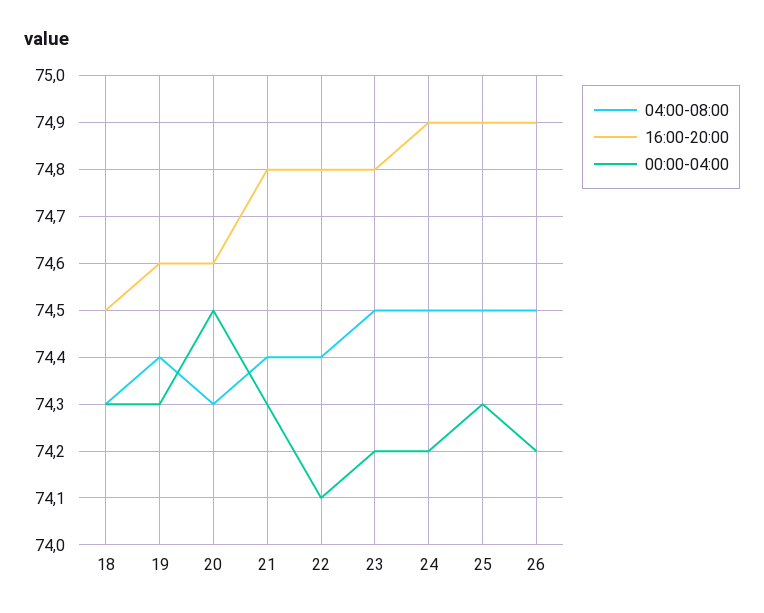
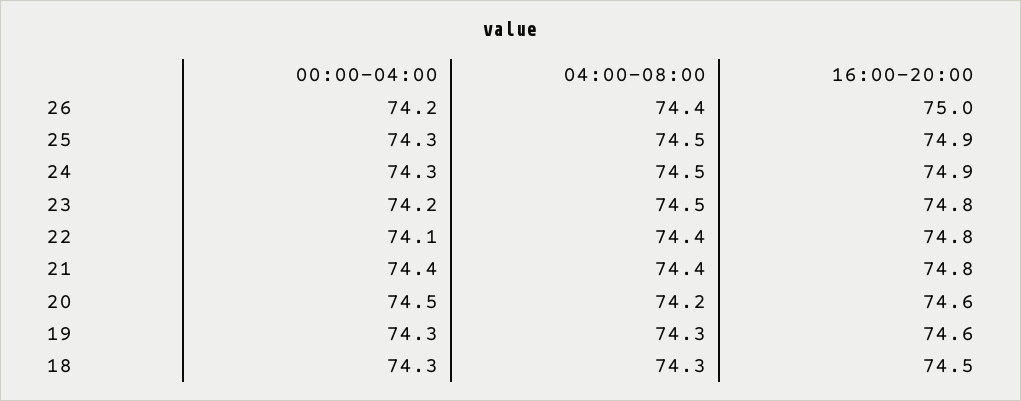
04:00-08:00, 19: 74.4 -> 74.3
04:00-08:00, 20: 74.3 -> 74.2
00:00-04:00, 21: 74.3 -> 74.4
00:00-04:00, 24: 74.2 -> 74.3
04:00-08:00, 26: 74.5 -> 74.4
16:00-20:00, 26: 74.9 -> 75

